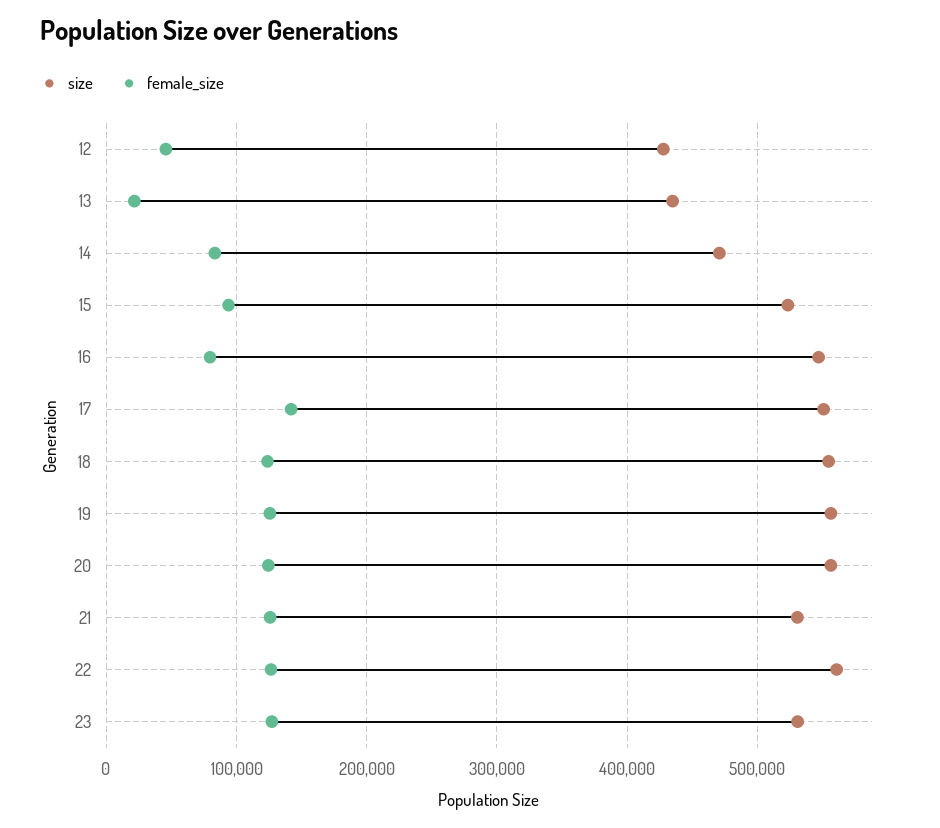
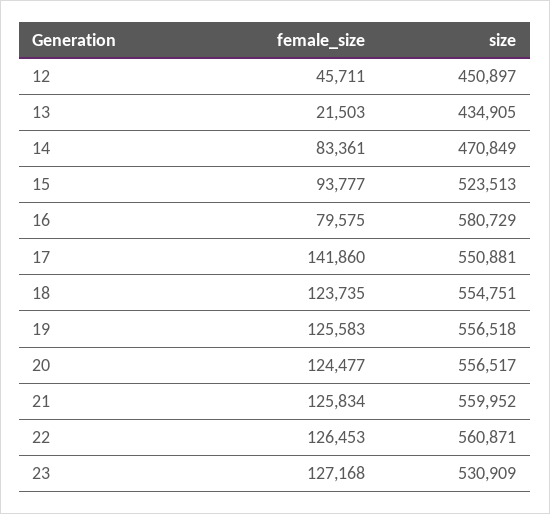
size, 12: 430000 -> 450897
size, 16: 550000 -> 580729
size, 21: 530000 -> 559952

